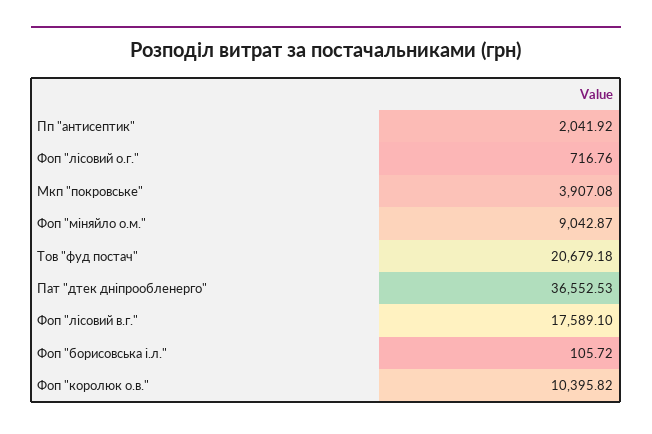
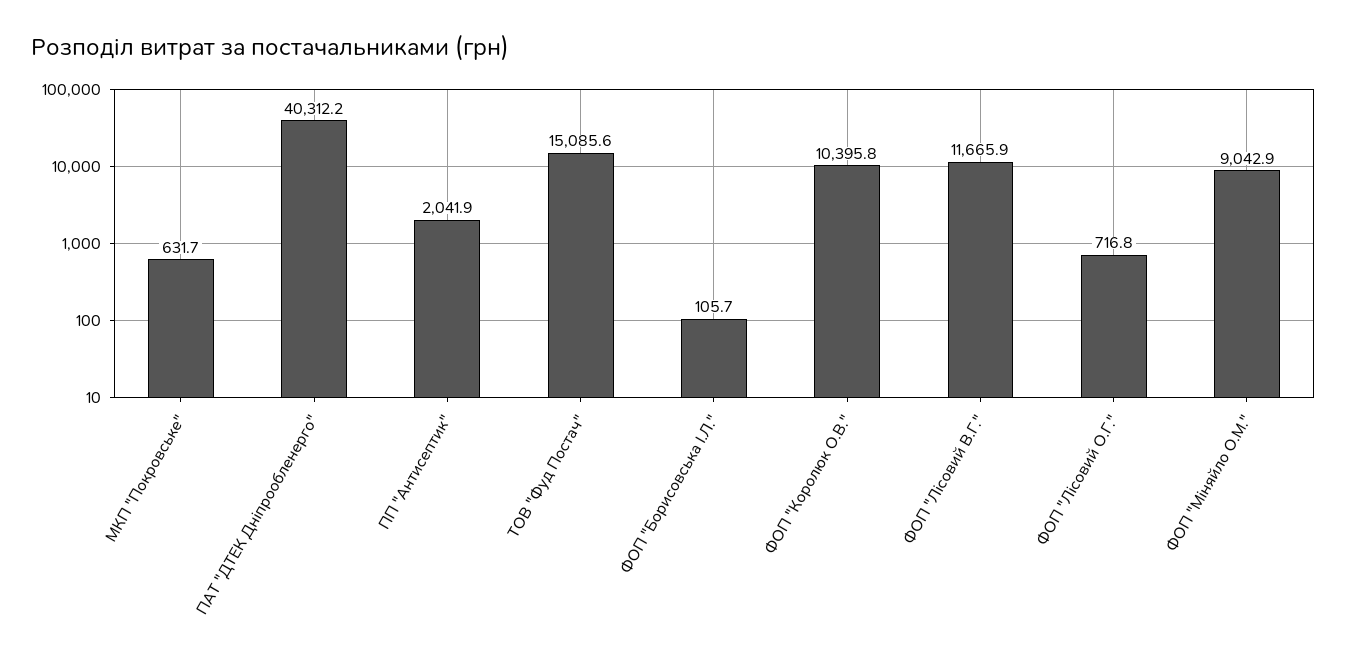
Мкп "покровське": 3907.08 -> 631.7
Тов "фуд постач": 20679.18 -> 15085.6
Пат "дтек дніпрообленерго": 36552.53 -> 40312.2
Фоп "лісовий в.г.": 17589.1 -> 11665.9

